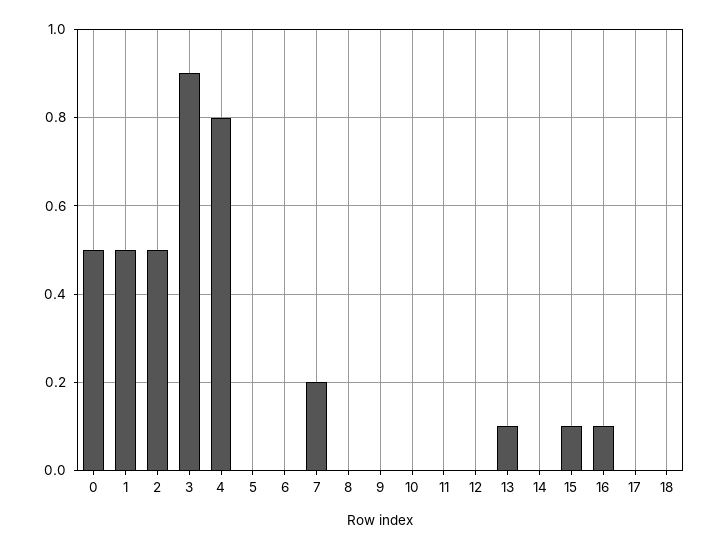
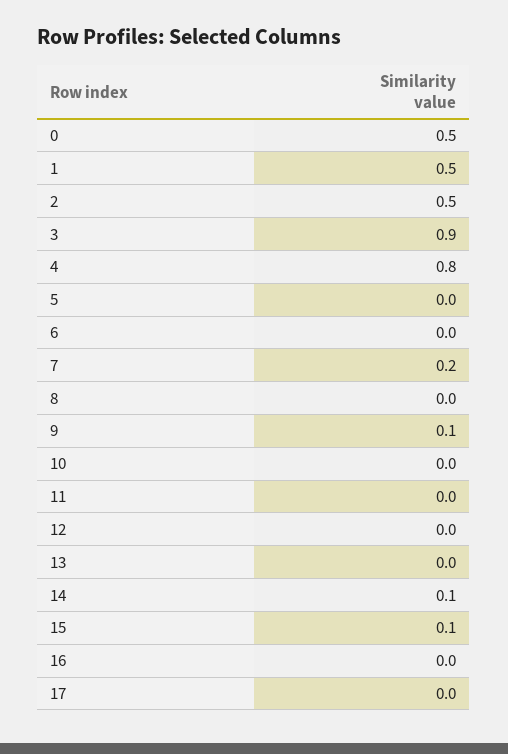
9: 0 -> 0.1
13: 0.1 -> 0
14: 0 -> 0.1
16: 0.1 -> 0
18: 0 -> none

